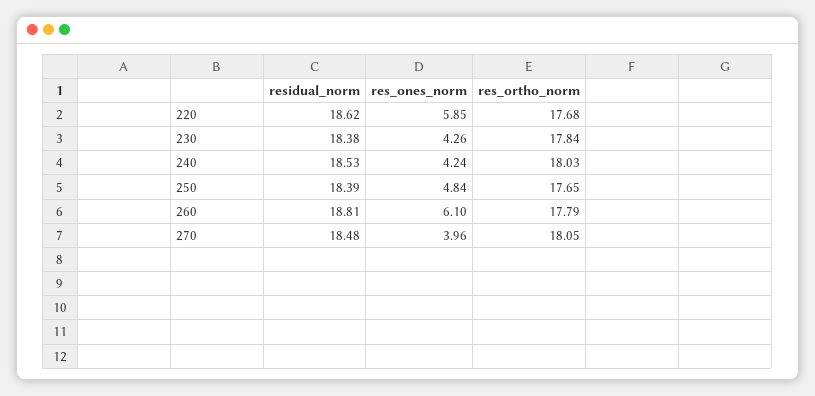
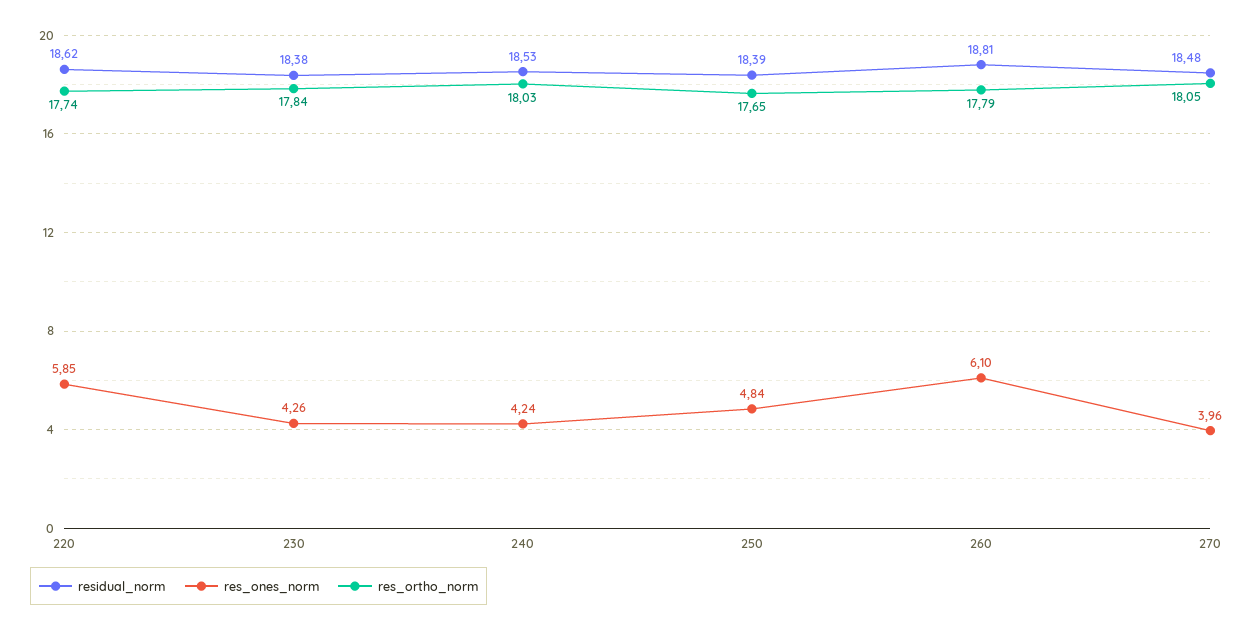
res_ortho_norm, 220: 17.68 -> 17.74

